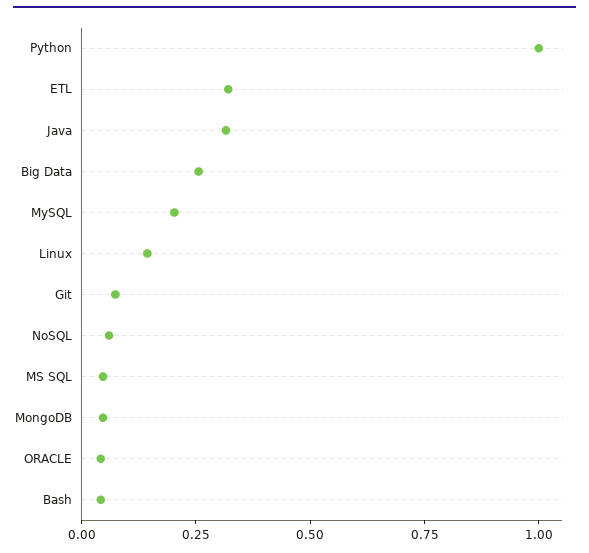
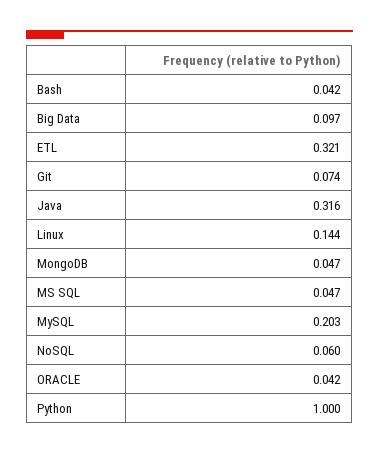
Big Data: 0.25 -> 0.097

